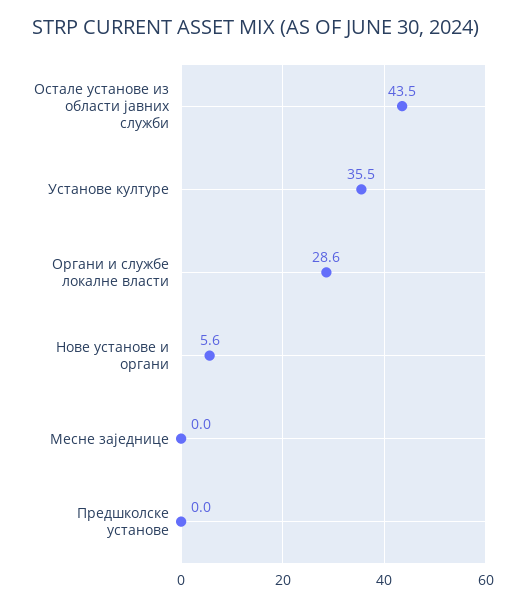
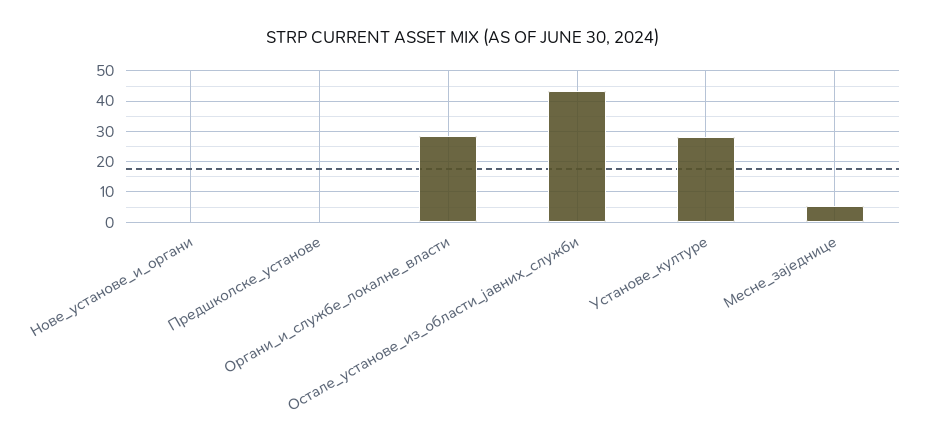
Установе културе: 35.5 -> 28
Нове установе и органи: 5.6 -> 0
Месне заједнице: 0 -> 6

